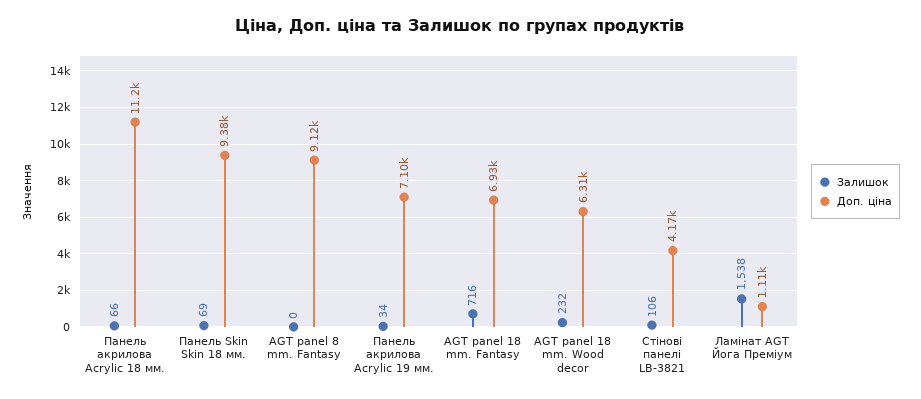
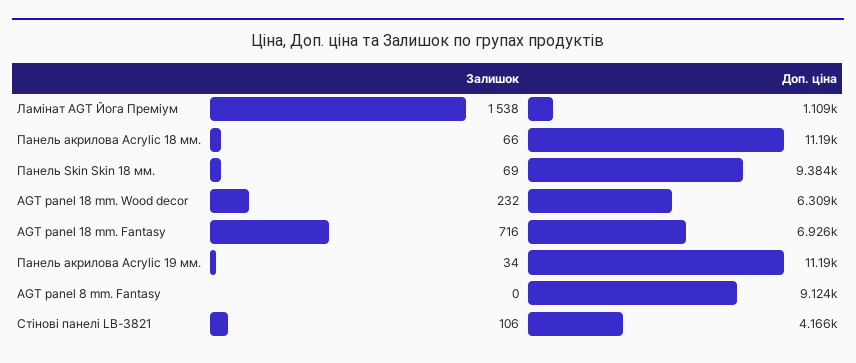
Доп. ціна, Панель акрилова Acrylic 19 мм.: 7100 -> 11190

